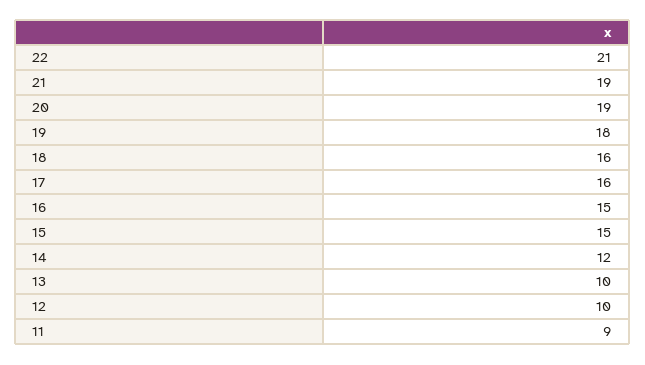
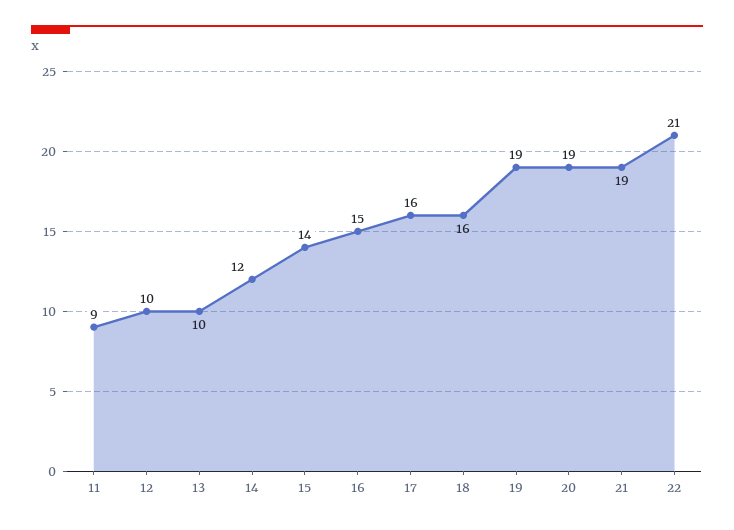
19: 18 -> 19
15: 15 -> 14

